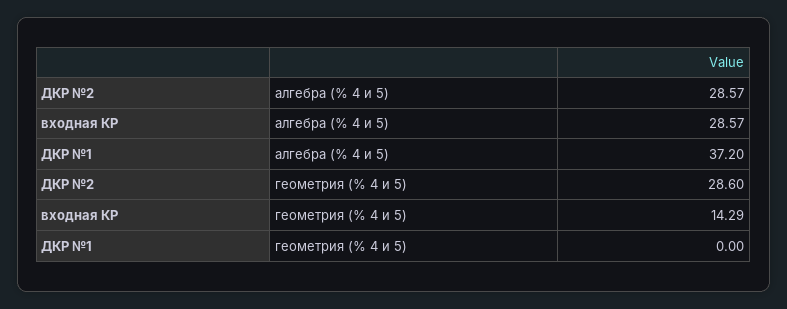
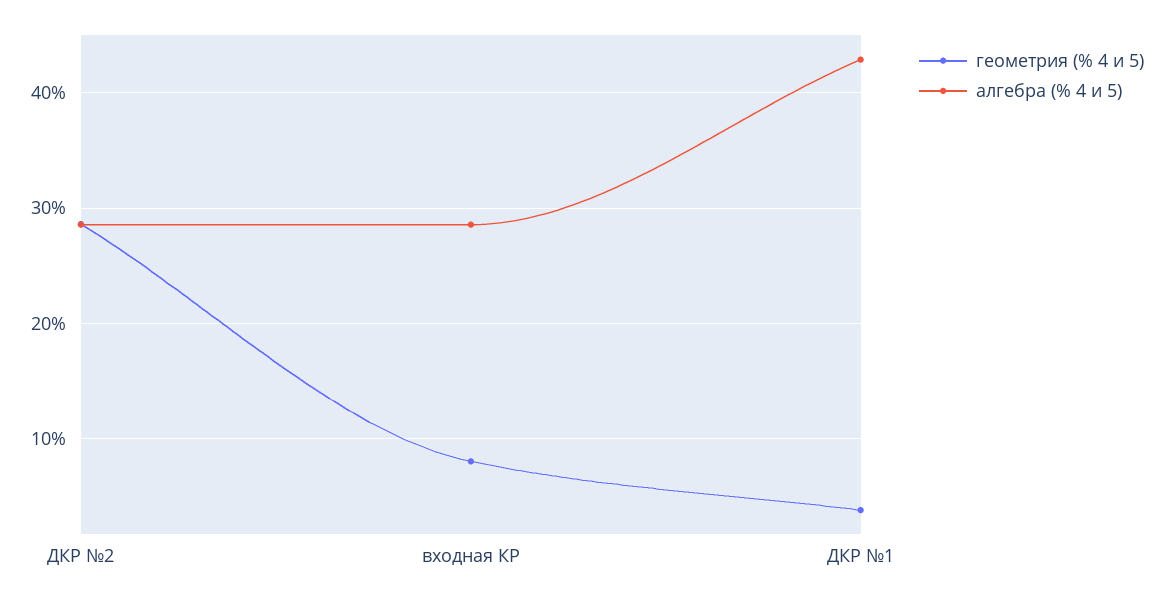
алгебра (% 4 и 5), ДКР №1: 37.2 -> 43
геометрия (% 4 и 5), входная КР: 14.29 -> 8
геометрия (% 4 и 5), ДКР №1: 0 -> 4

